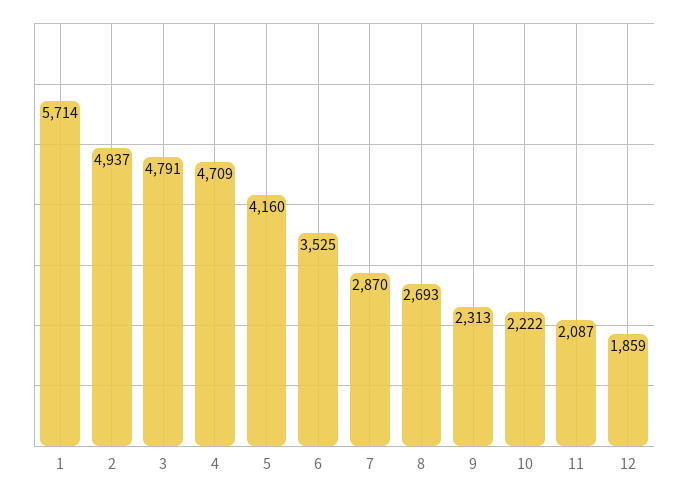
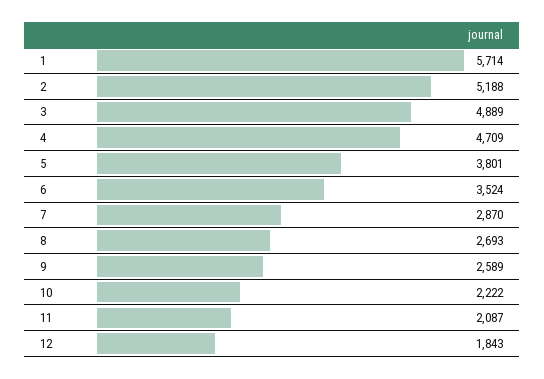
2: 4937 -> 5188
3: 4791 -> 4889
5: 4160 -> 3801
6: 3525 -> 3524
9: 2313 -> 2589
12: 1859 -> 1843

